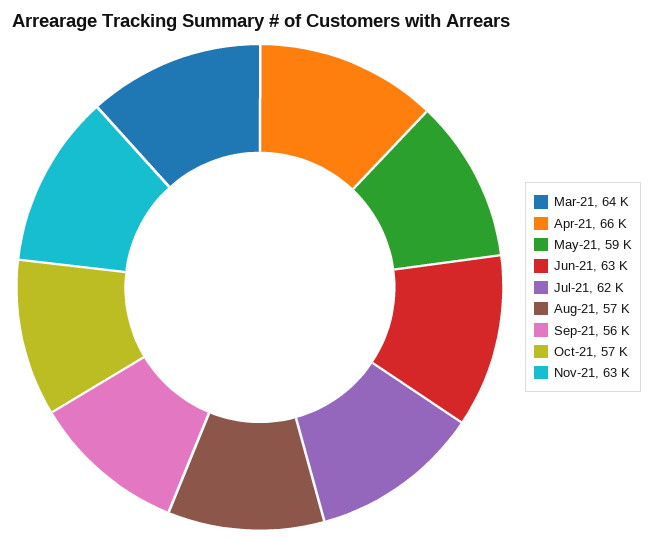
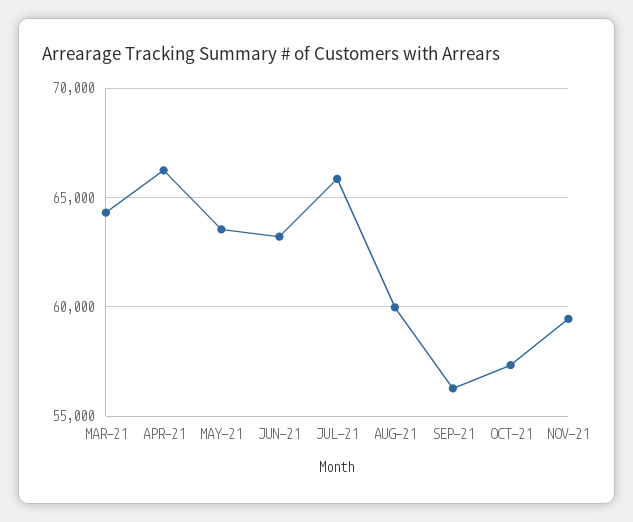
May-21: 59000 -> 63500
Jul-21: 62000 -> 66000
Aug-21: 57000 -> 60000
Nov-21: 63000 -> 59500

